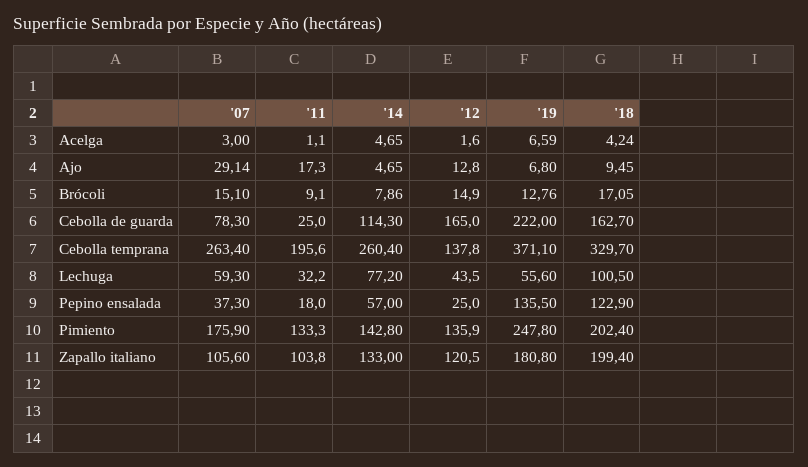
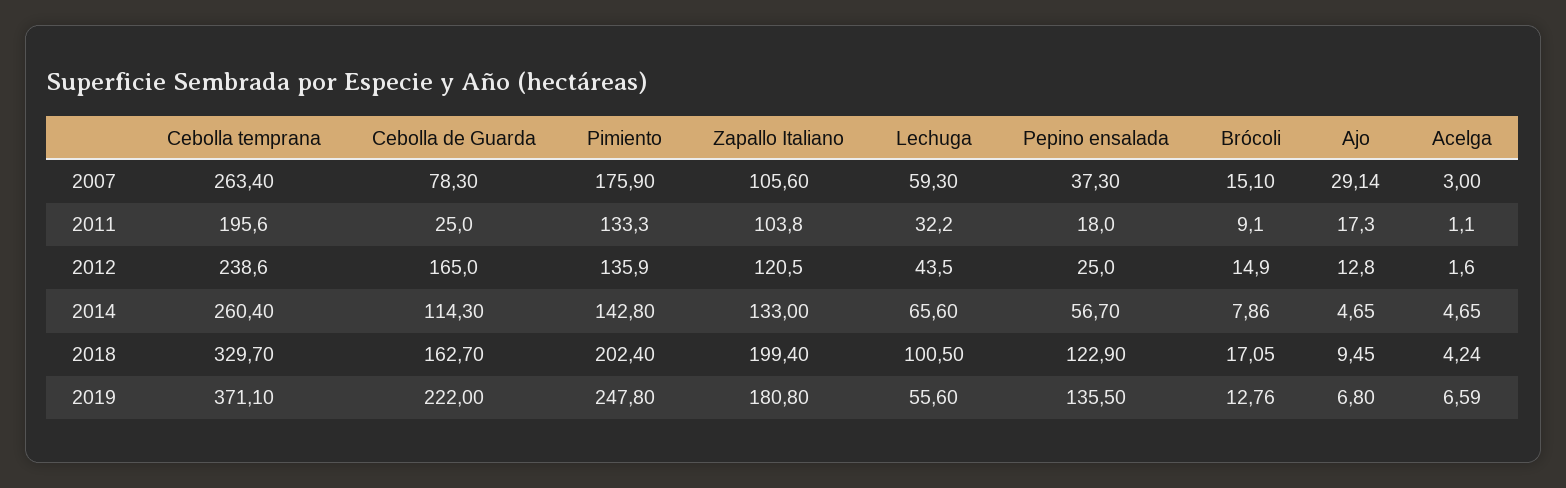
'12, Cebolla temprana: 137.8 -> 238.6
'14, Lechuga: 77.2 -> 65.6
'14, Pepino ensalada: 57 -> 56.7

